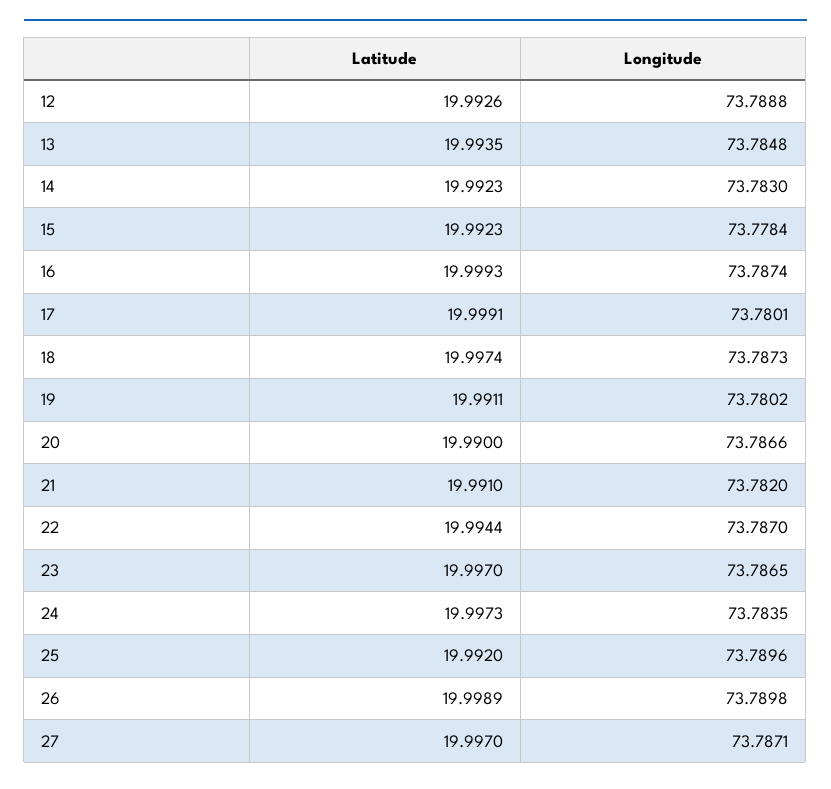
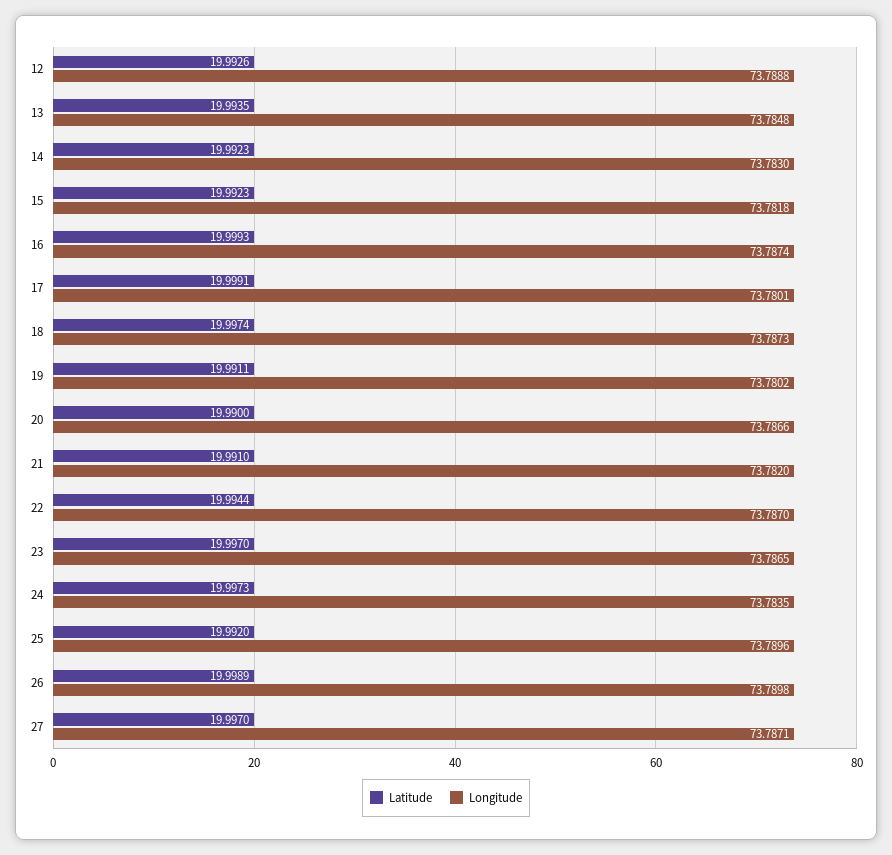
Longitude, 15: 73.7784 -> 73.7818

